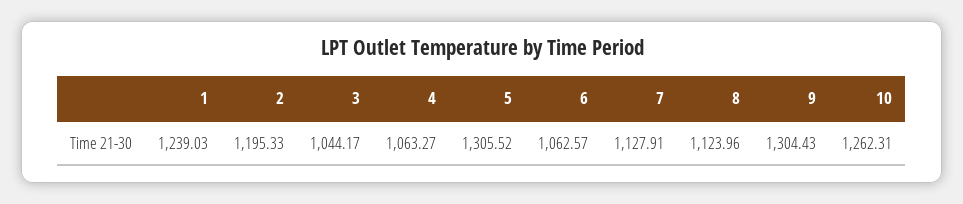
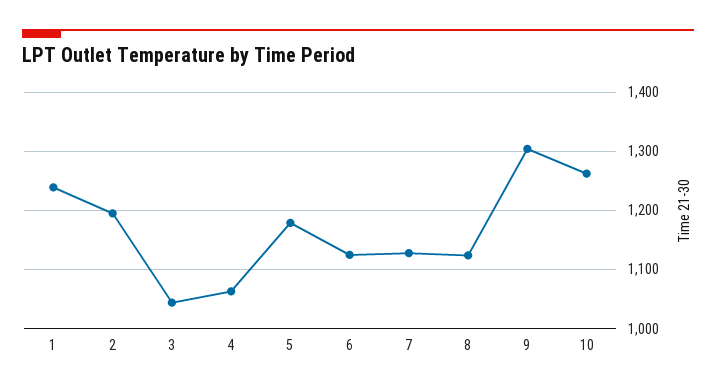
5: 1305.52 -> 1180
6: 1062.57 -> 1120

